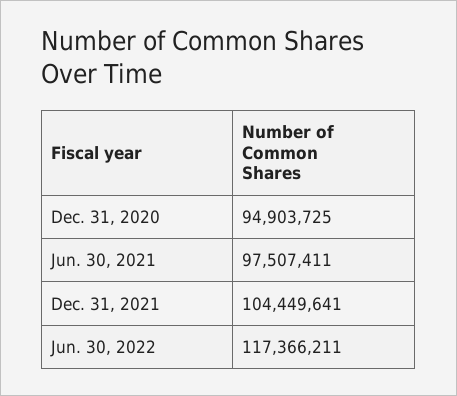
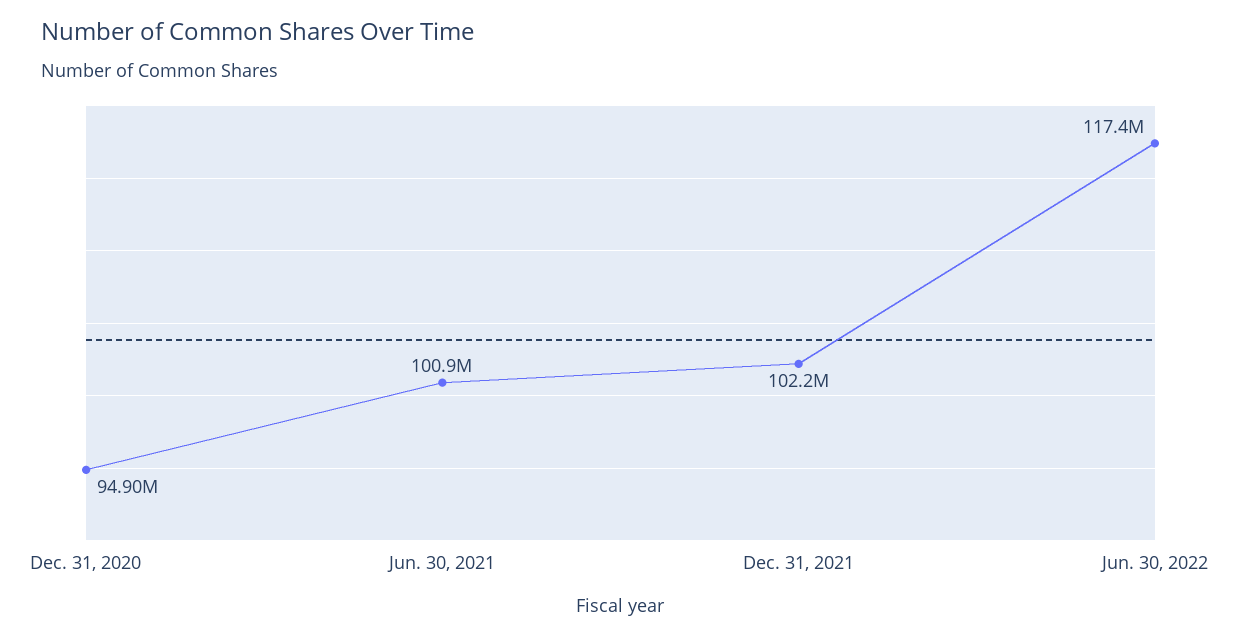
Jun. 30, 2021: 97507411 -> 100900000
Dec. 31, 2021: 104449641 -> 102200000

